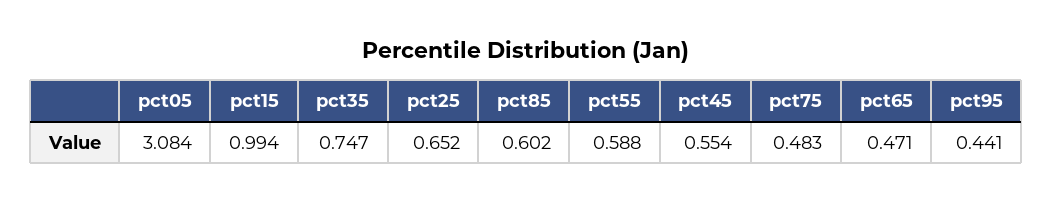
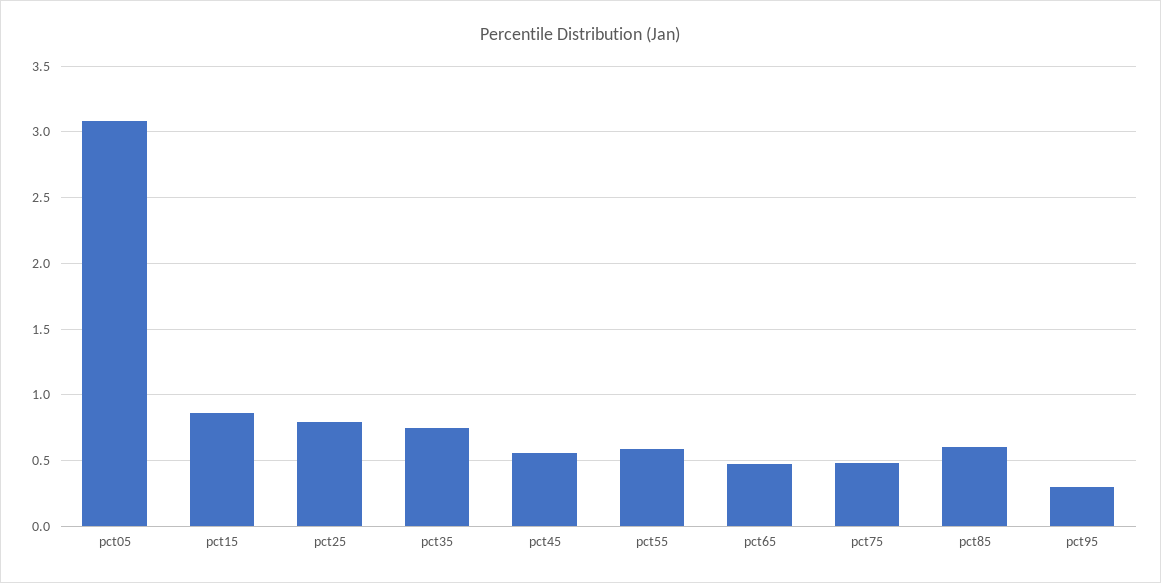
pct15: 0.994 -> 0.85
pct25: 0.652 -> 0.8
pct95: 0.441 -> 0.3

